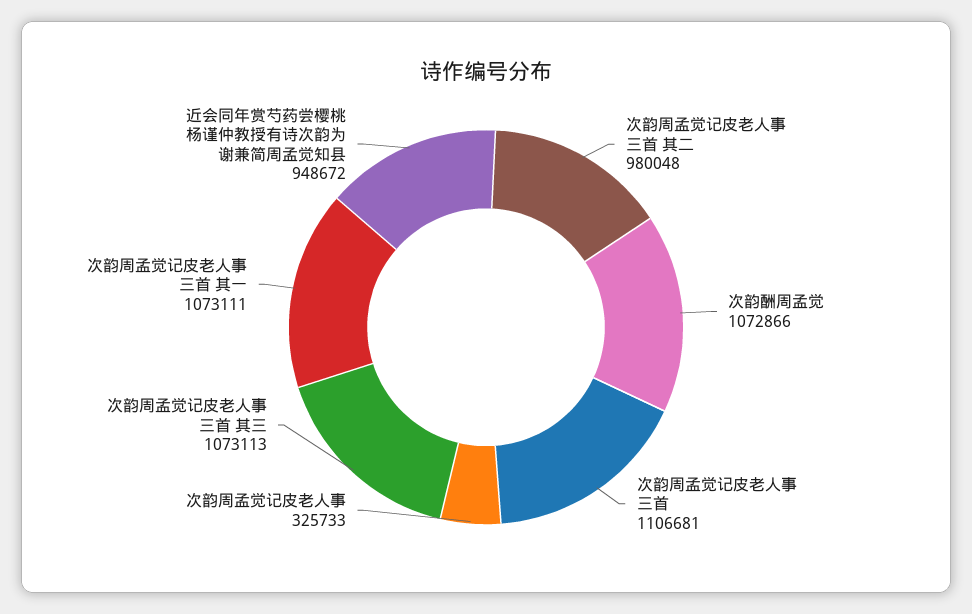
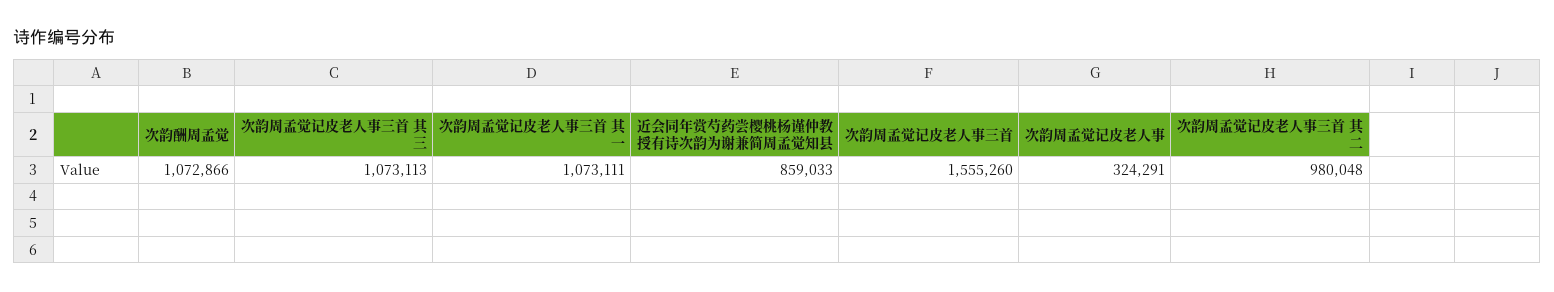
次韵周孟觉记皮老人事三首: 1106681 -> 1555260
次韵周孟觉记皮老人事: 325733 -> 324291
近会同年赏芍药尝樱桃杨谨仲教授有诗次韵为谢兼简周孟觉知县: 948672 -> 859033

